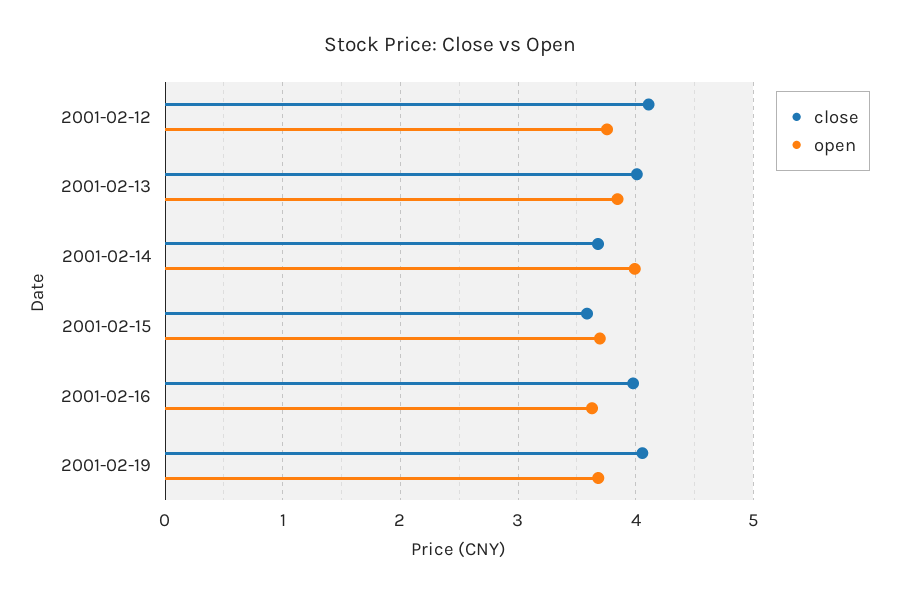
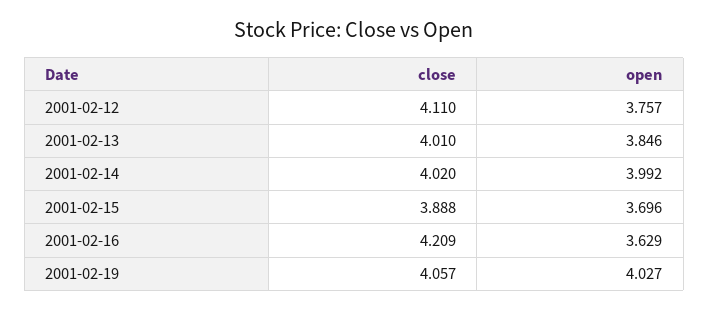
close, 2001-02-14: 3.7 -> 4.02
close, 2001-02-15: 3.6 -> 3.888
close, 2001-02-16: 4 -> 4.209
open, 2001-02-19: 3.7 -> 4.027

